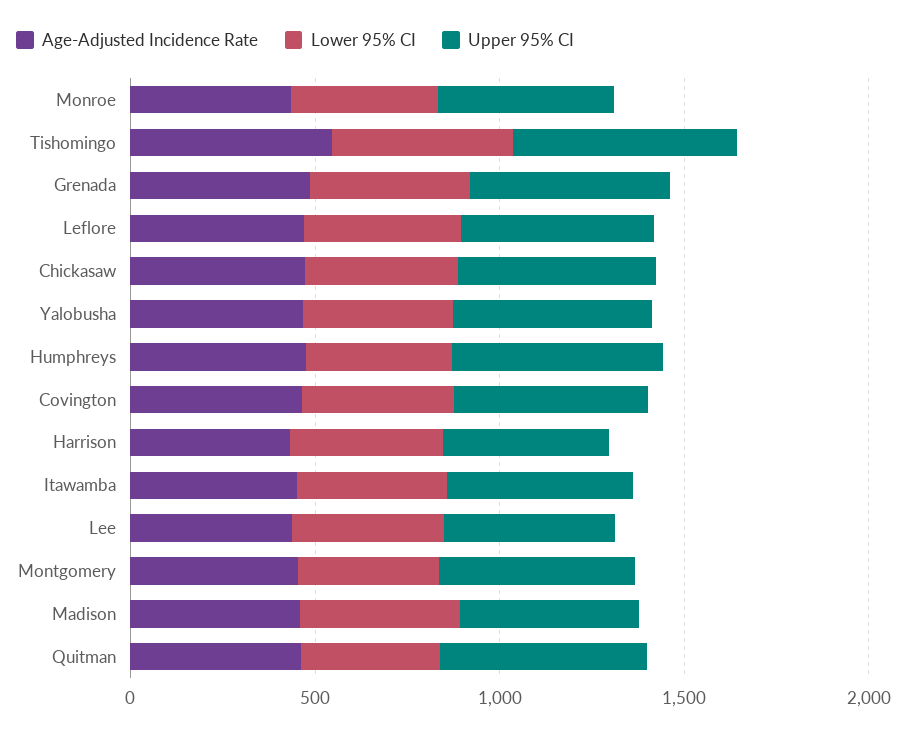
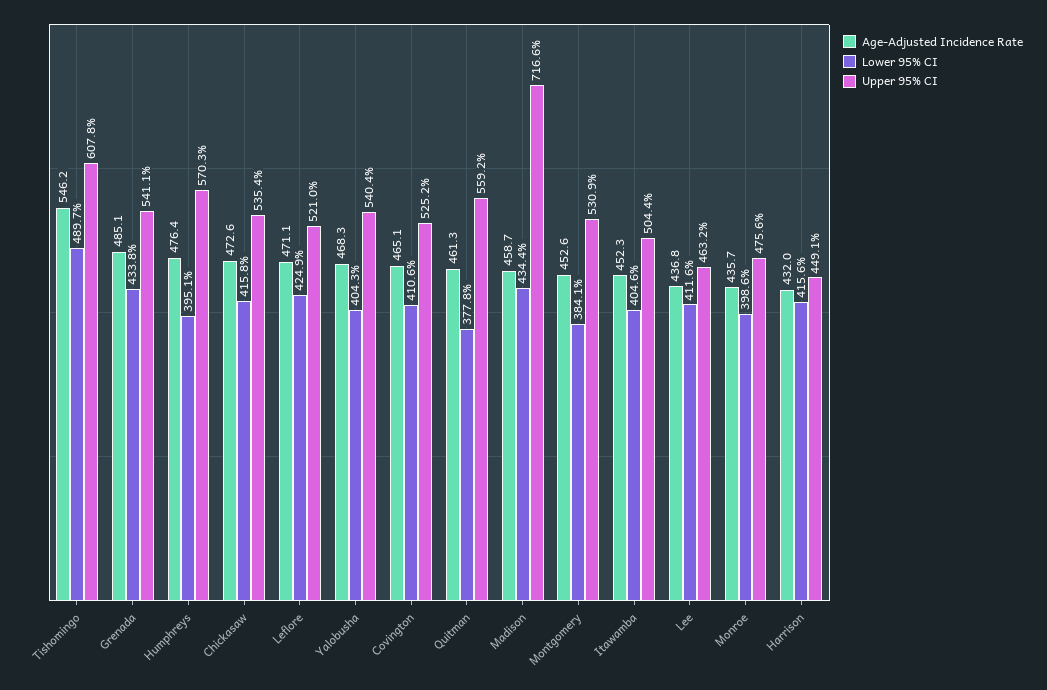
Upper 95% CI, Madison: 500 -> 716.6

